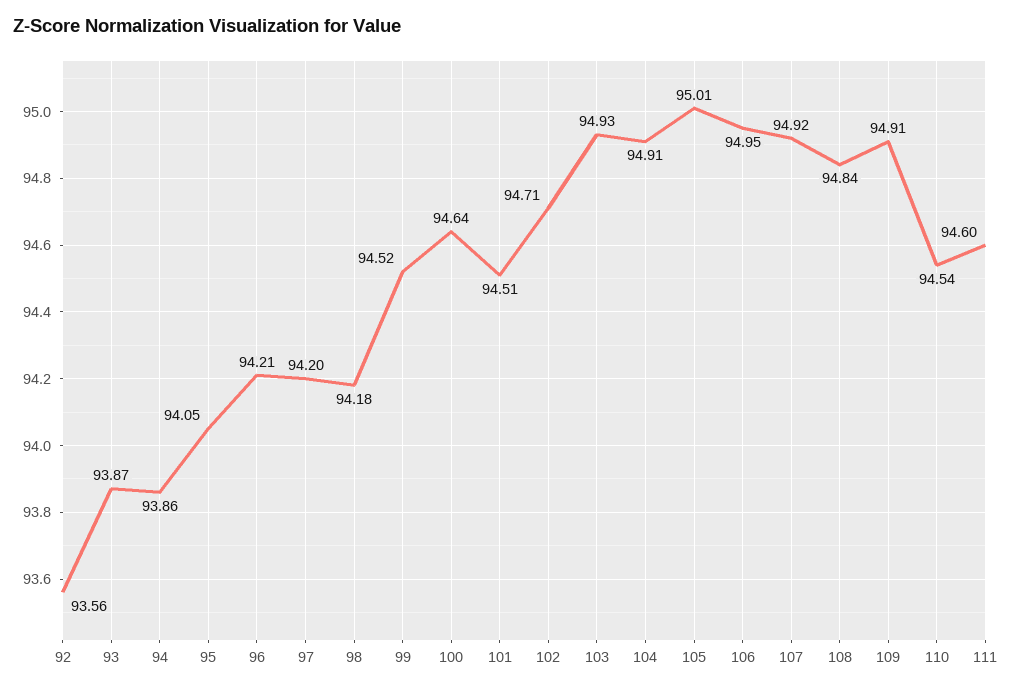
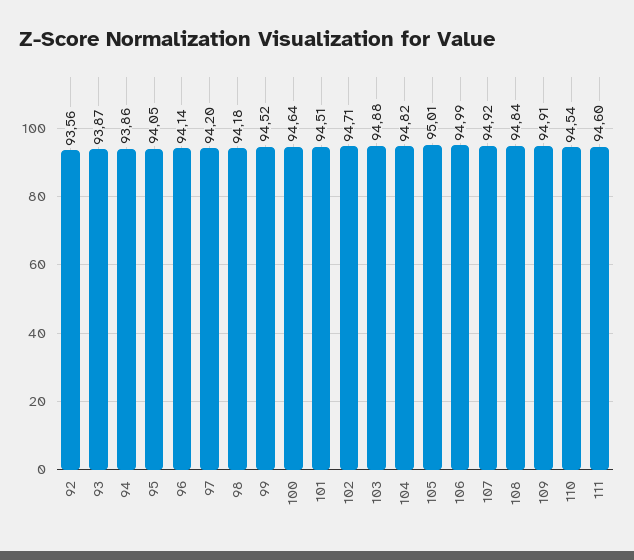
96: 94.21 -> 94.14
103: 94.93 -> 94.88
104: 94.91 -> 94.82
106: 94.95 -> 94.99

